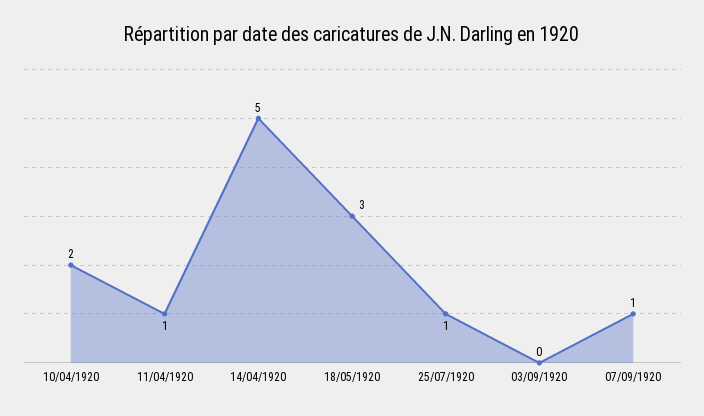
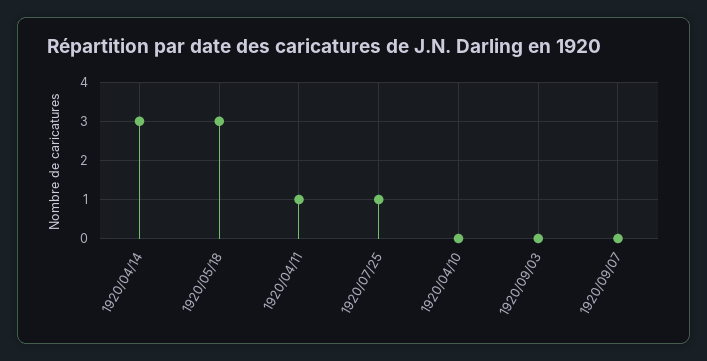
10/04/1920: 2 -> 0
14/04/1920: 5 -> 3
07/09/1920: 1 -> 0

